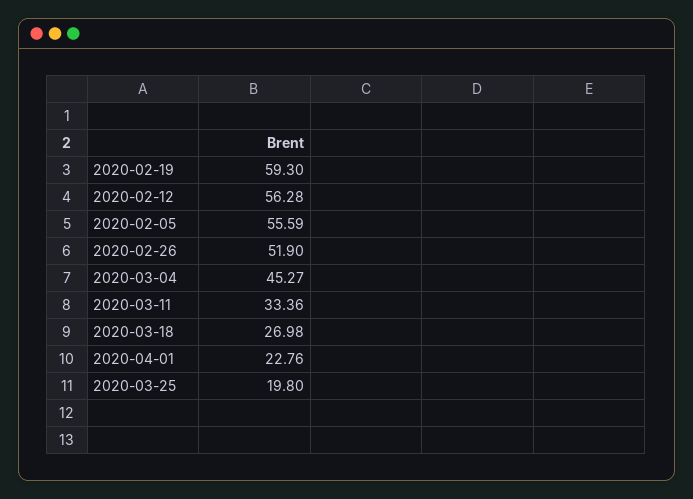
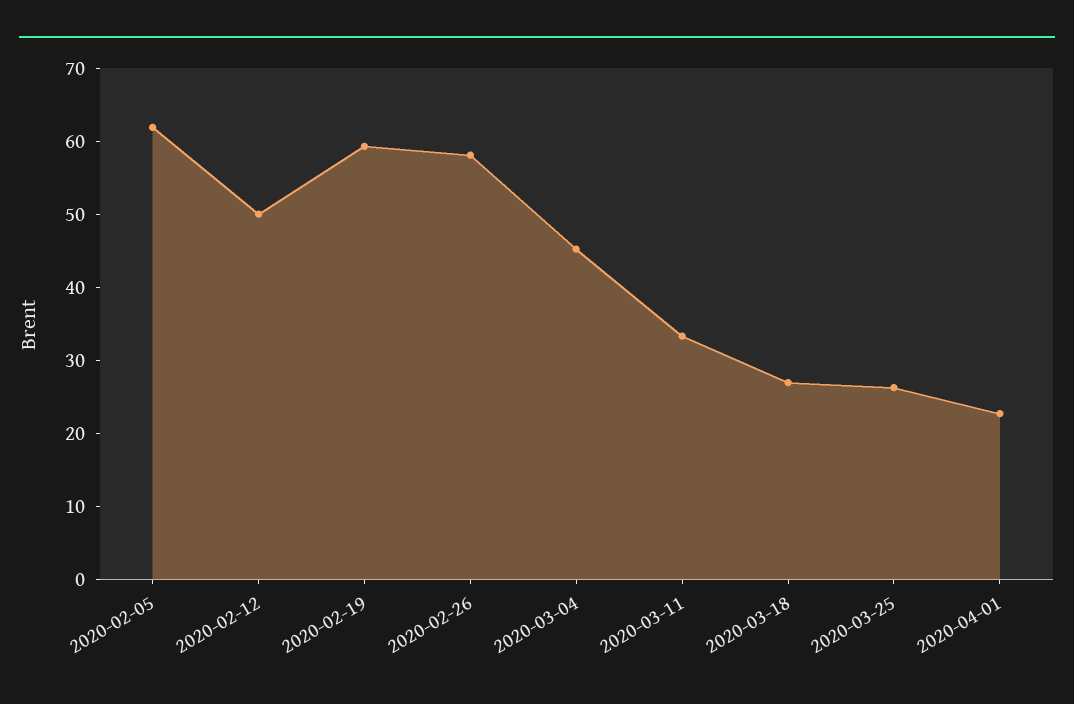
2020-02-12: 56.28 -> 50
2020-02-05: 55.59 -> 62
2020-02-26: 51.9 -> 58
2020-03-25: 19.8 -> 26

